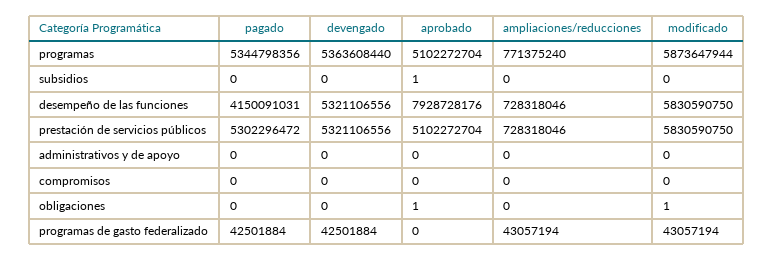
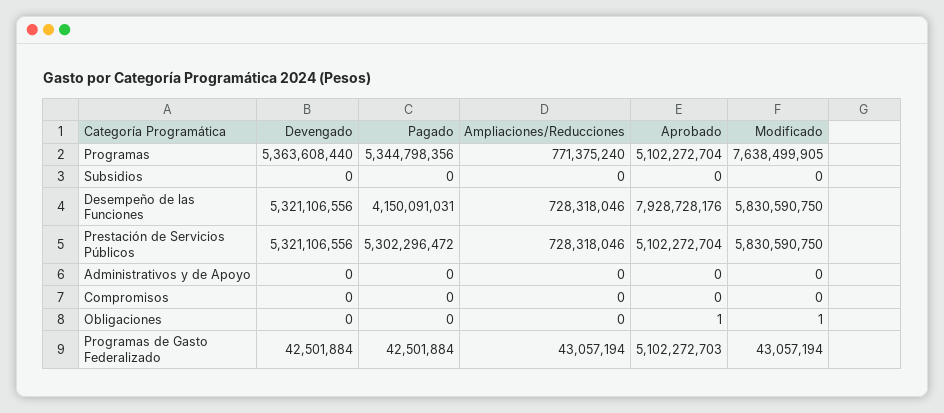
modificado, programas: 5873647944 -> 7638499905
aprobado, subsidios: 1 -> 0
aprobado, programas de gasto federalizado: 0 -> 5102272703

